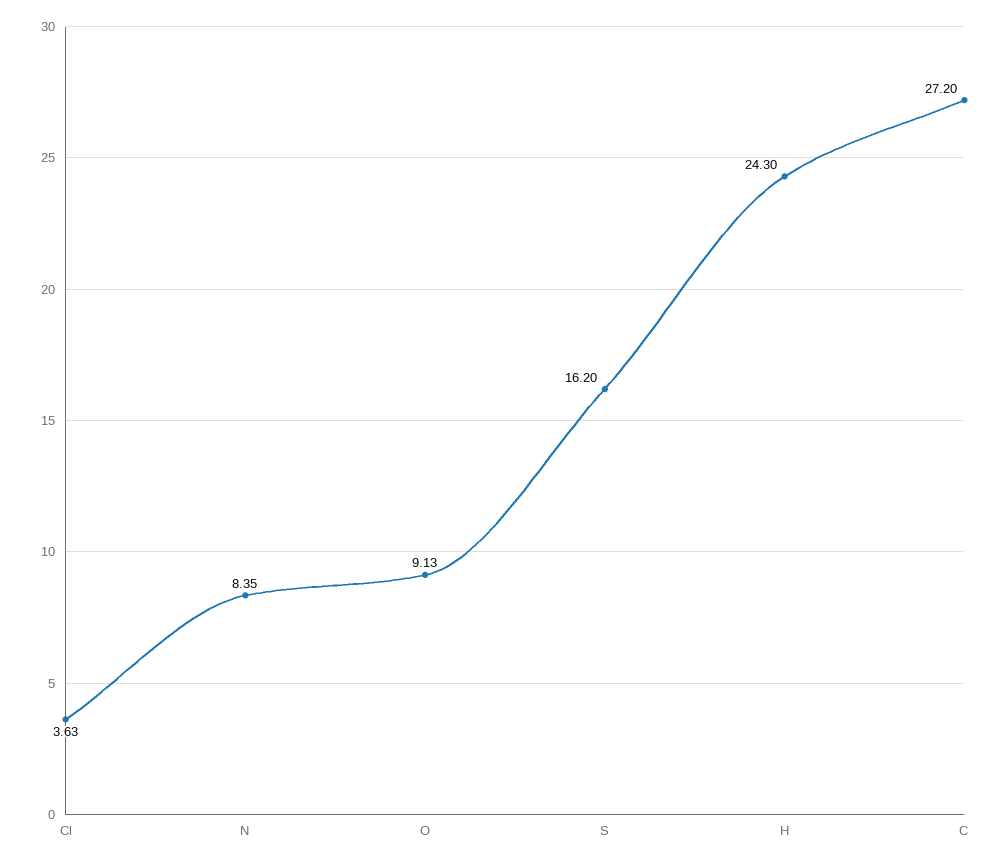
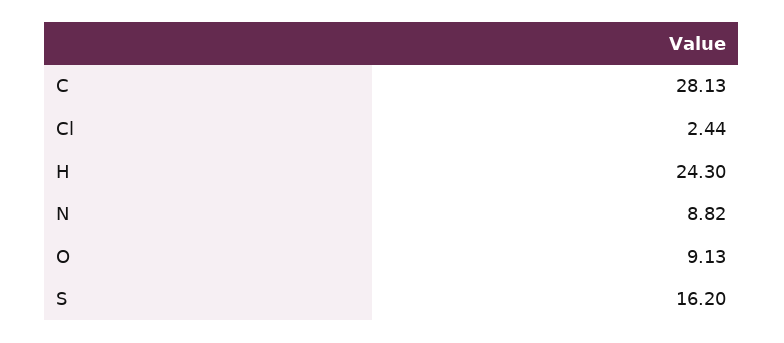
Cl: 3.63 -> 2.44
N: 8.35 -> 8.82
C: 27.2 -> 28.13

